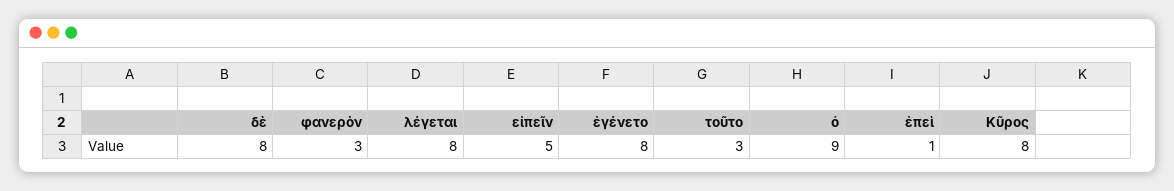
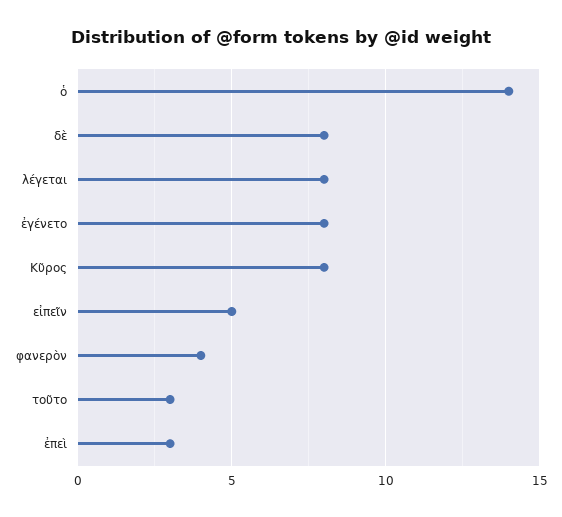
φανερὸν: 3 -> 4
ὁ: 9 -> 14
ἐπεὶ: 1 -> 3

